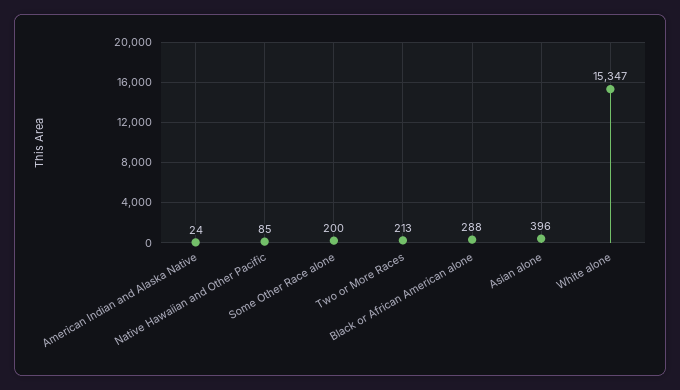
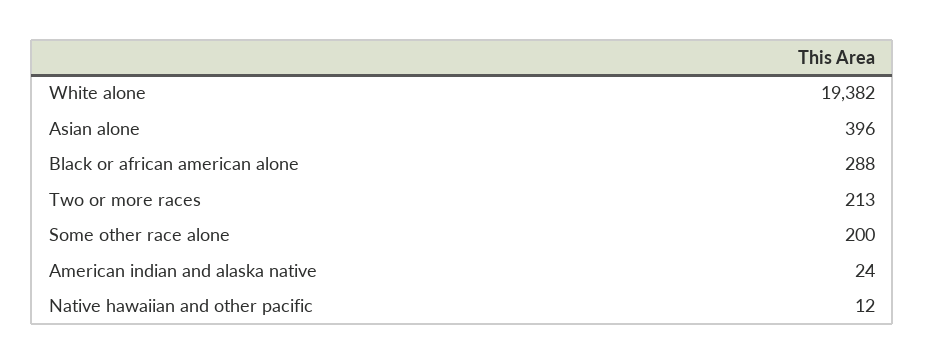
Native Hawaiian and Other Pacific: 85 -> 12
White alone: 15347 -> 19382

